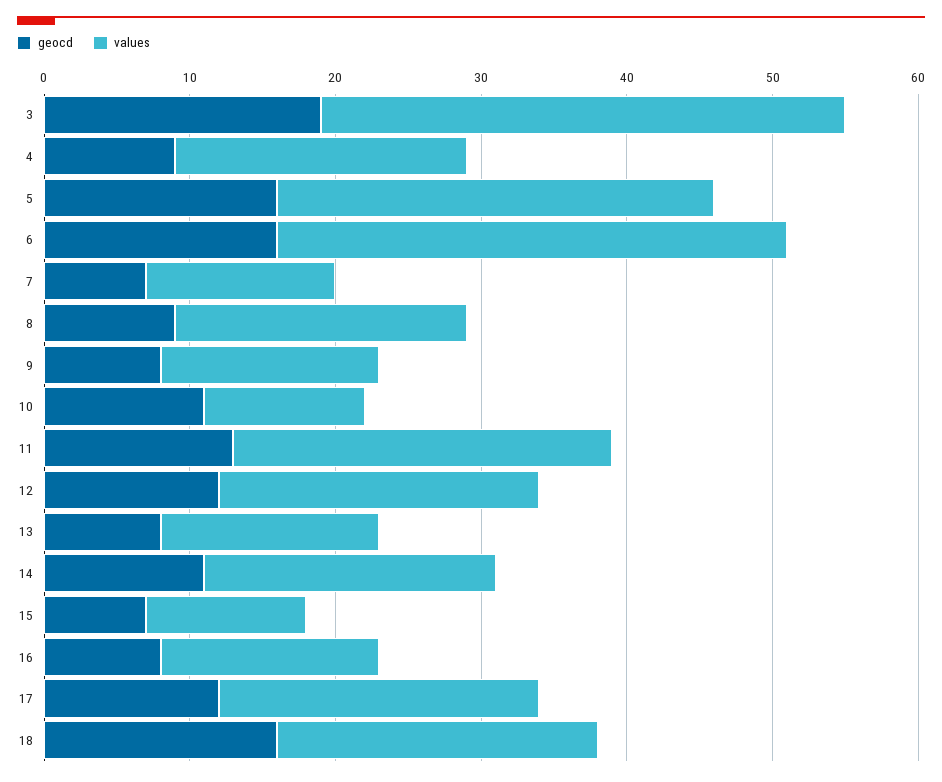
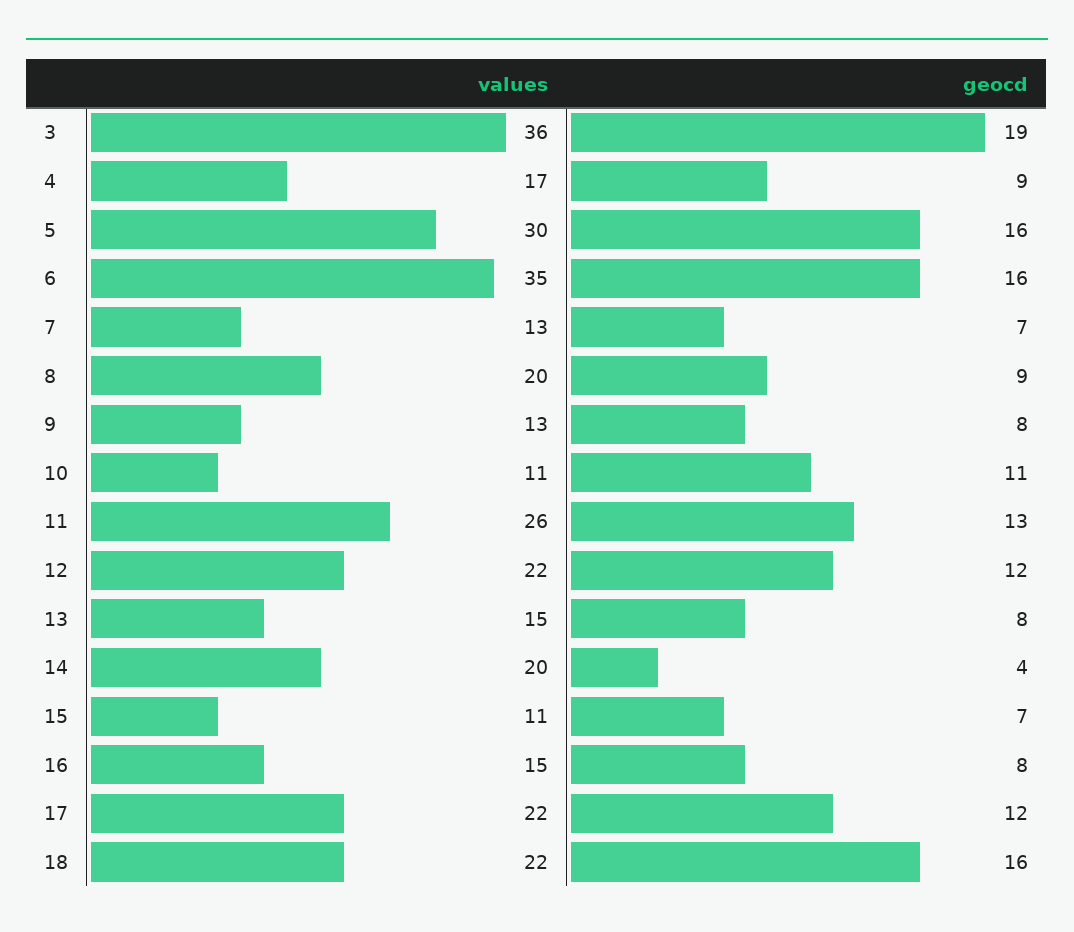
values, 4: 20 -> 17
values, 9: 15 -> 13
geocd, 14: 11 -> 4

